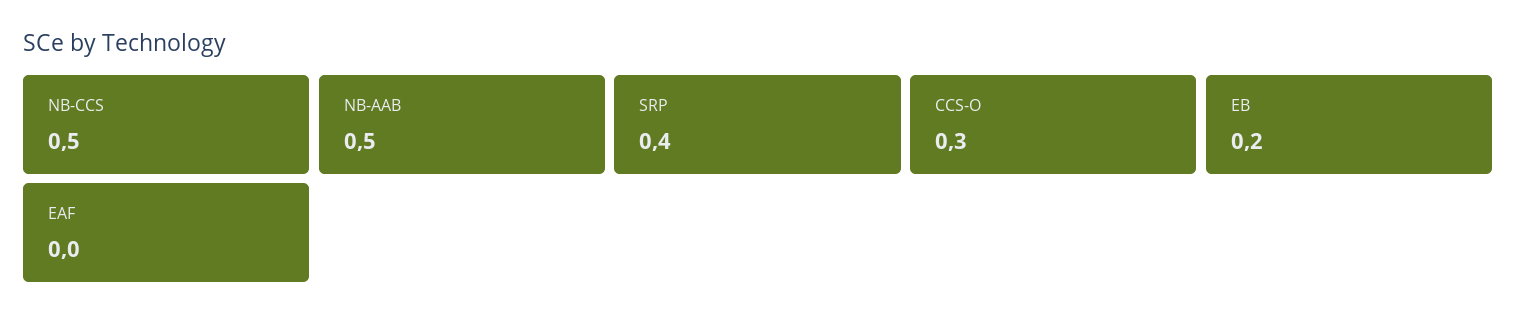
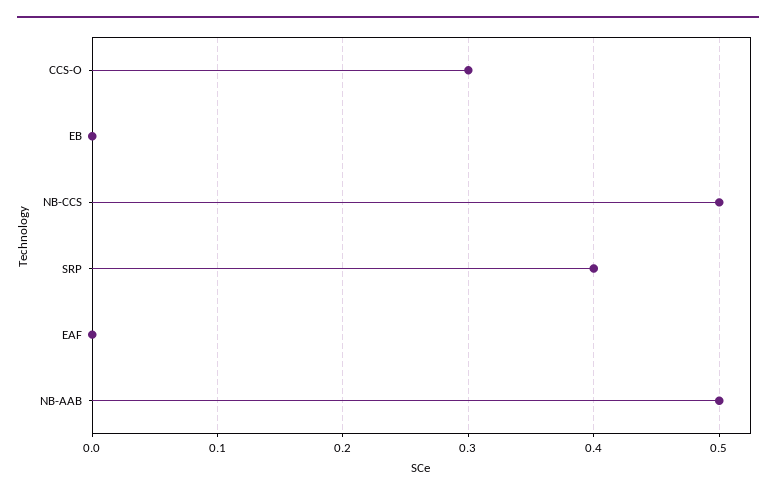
EB: 0.2 -> 0

